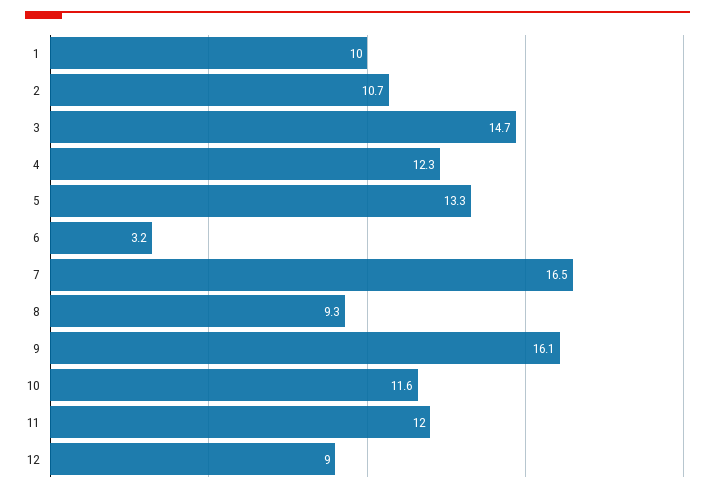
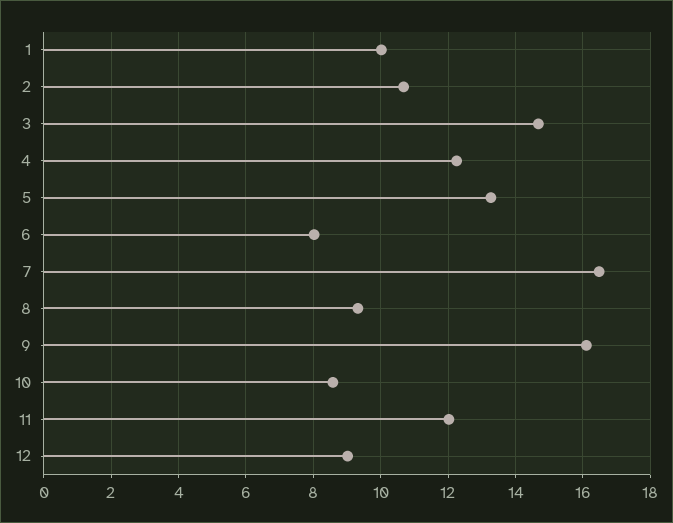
6: 3.2 -> 8
10: 11.6 -> 8.6

